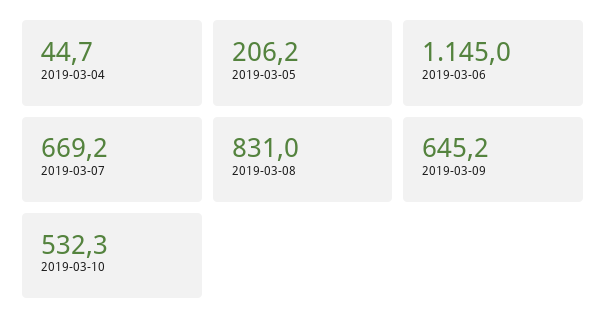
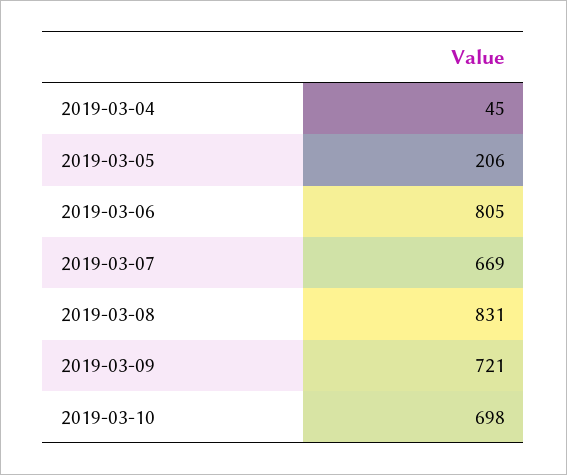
2019-03-06: 1145 -> 805
2019-03-09: 645.2 -> 721
2019-03-10: 532.3 -> 698

